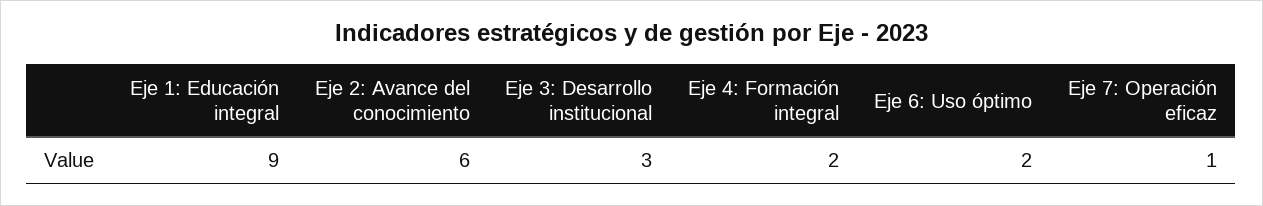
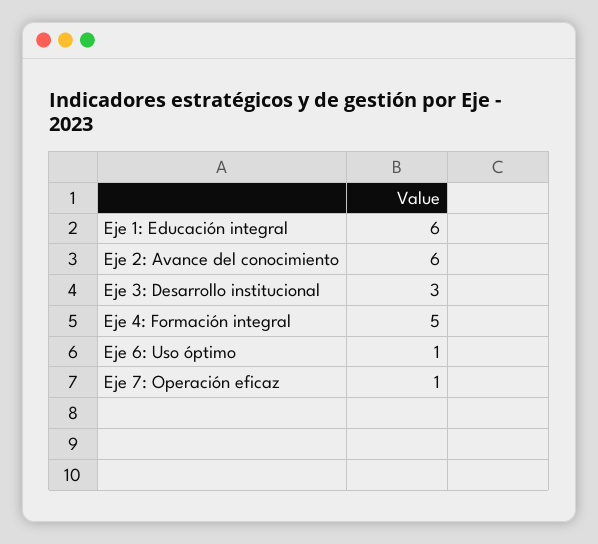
Eje 1: Educación integral: 9 -> 6
Eje 4: Formación integral: 2 -> 5
Eje 6: Uso óptimo: 2 -> 1

